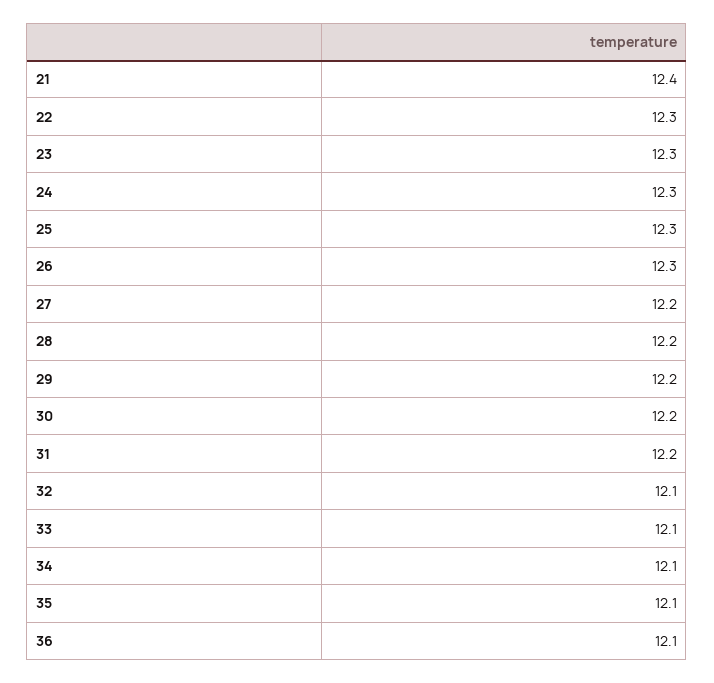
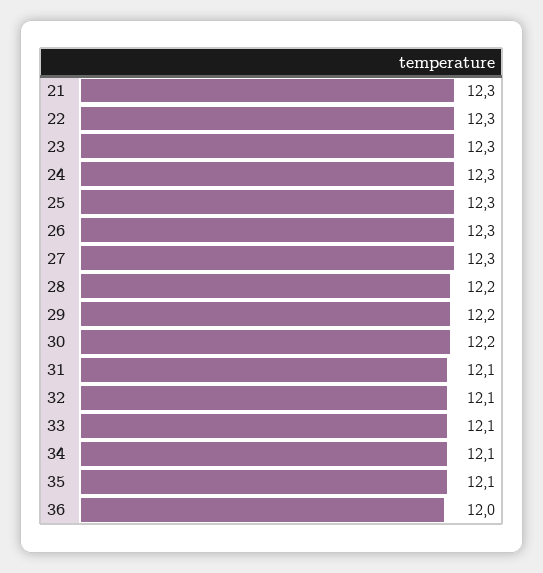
21: 12.4 -> 12.3
27: 12.2 -> 12.3
31: 12.2 -> 12.1
36: 12.1 -> 12

